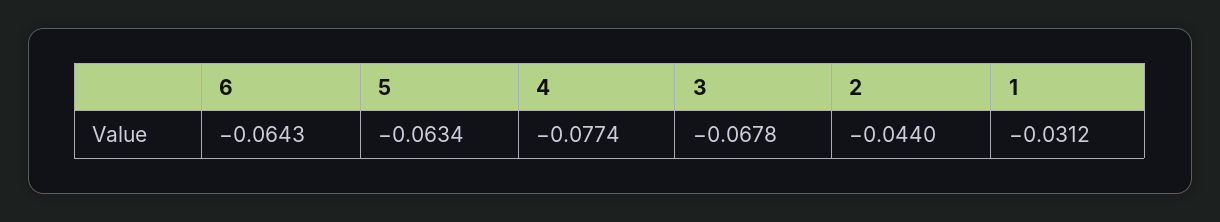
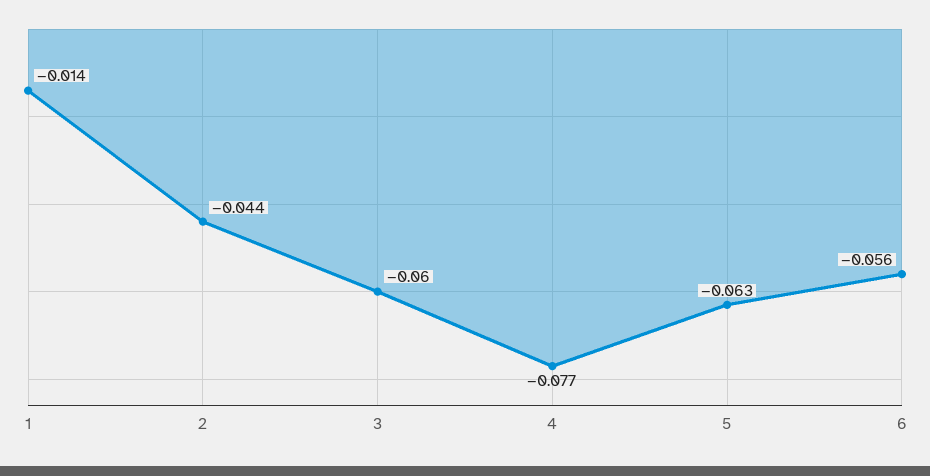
6: -0.0643 -> -0.056
3: -0.0678 -> -0.06
1: -0.0312 -> -0.014

